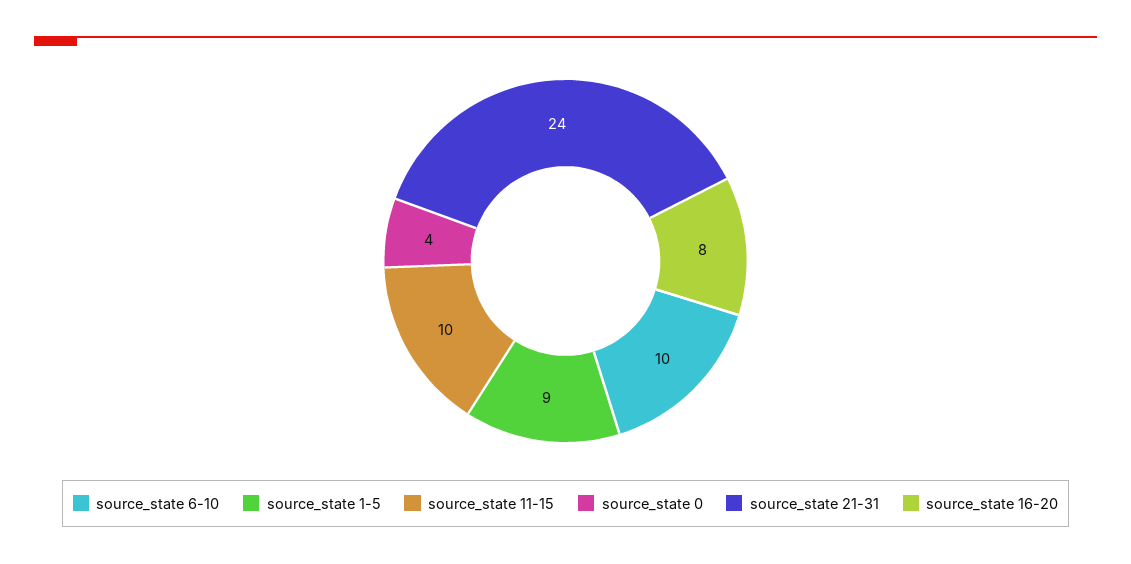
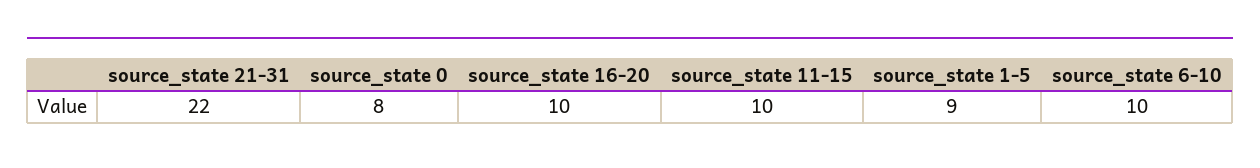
source_state 0: 4 -> 8
source_state 21-31: 24 -> 22
source_state 16-20: 8 -> 10

